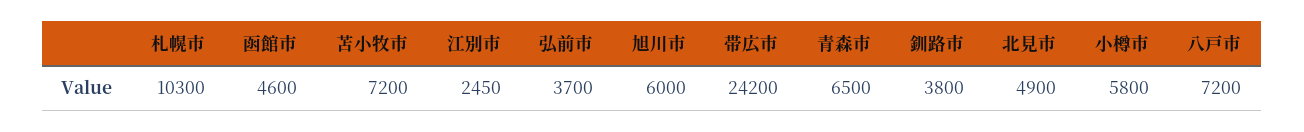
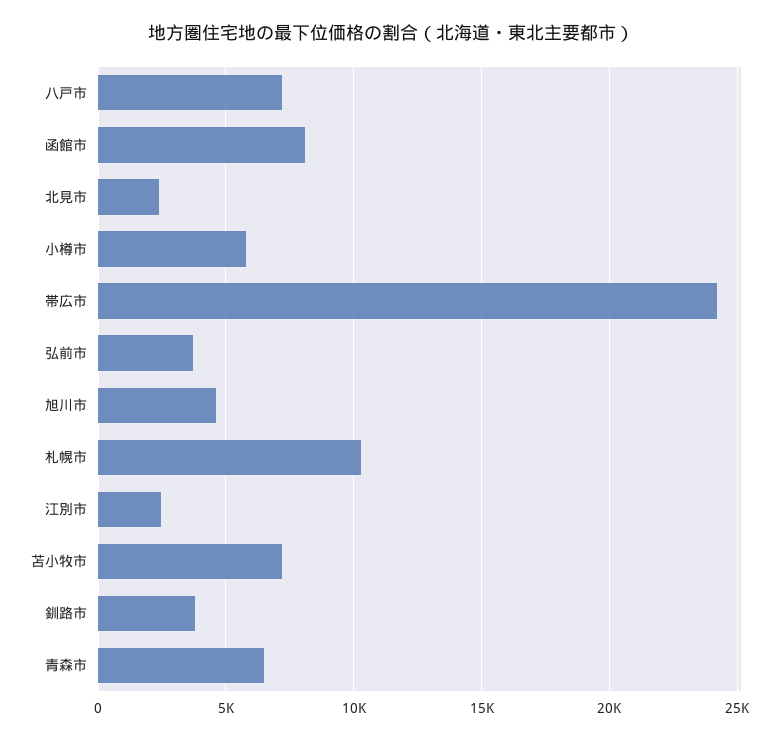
函館市: 4600 -> 8000
旭川市: 6000 -> 4500
北見市: 4900 -> 2500

